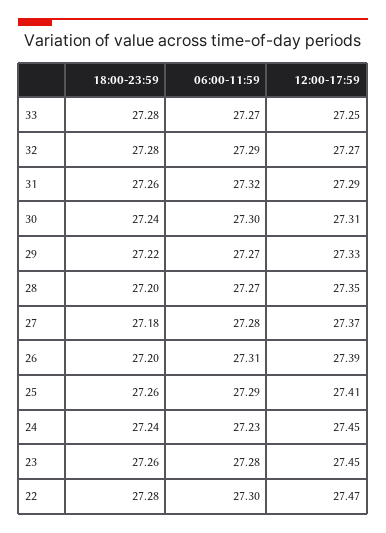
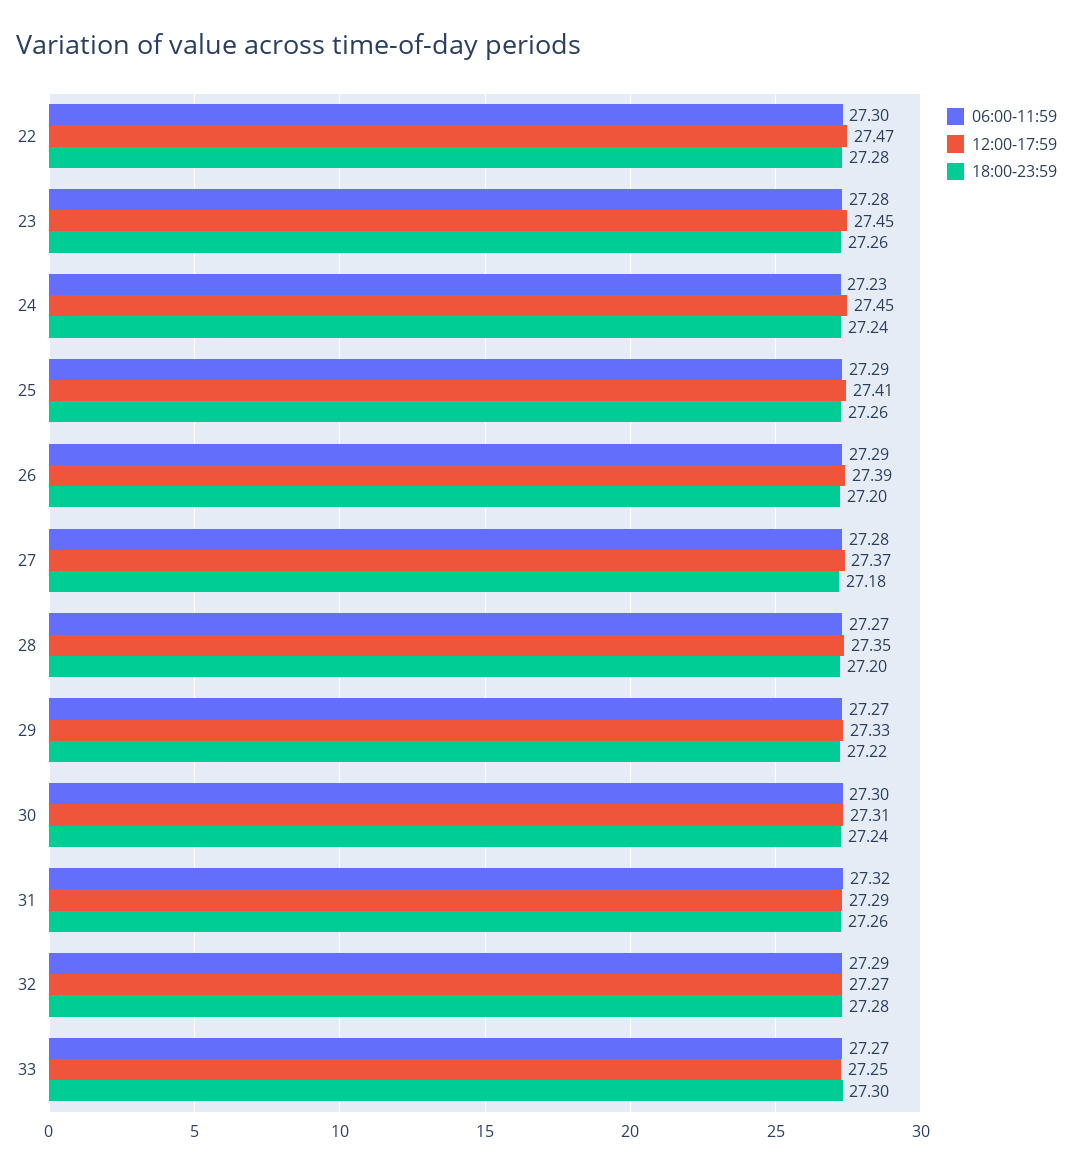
18:00-23:59, 33: 27.28 -> 27.3
06:00-11:59, 26: 27.31 -> 27.29

